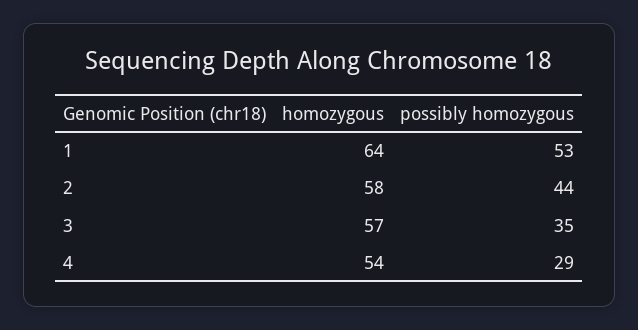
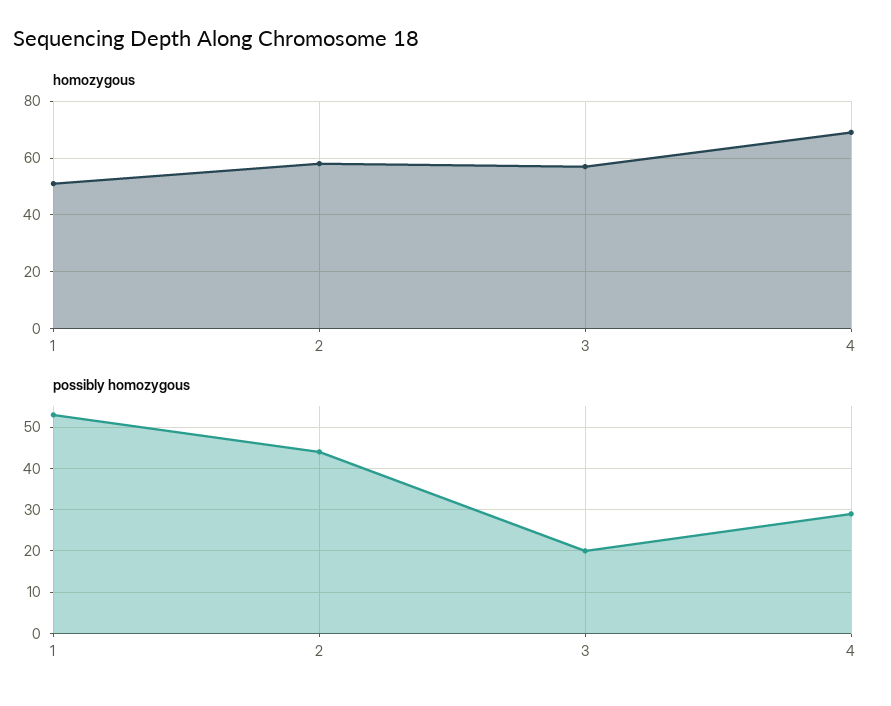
homozygous, 1: 64 -> 50
possibly homozygous, 3: 35 -> 20
homozygous, 4: 54 -> 70

